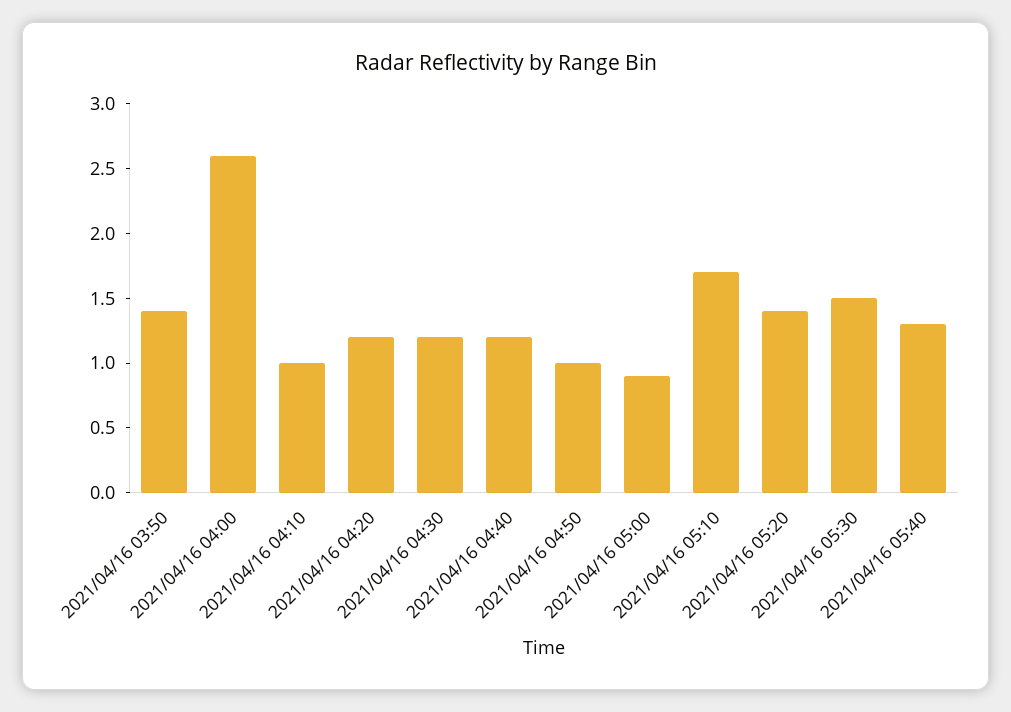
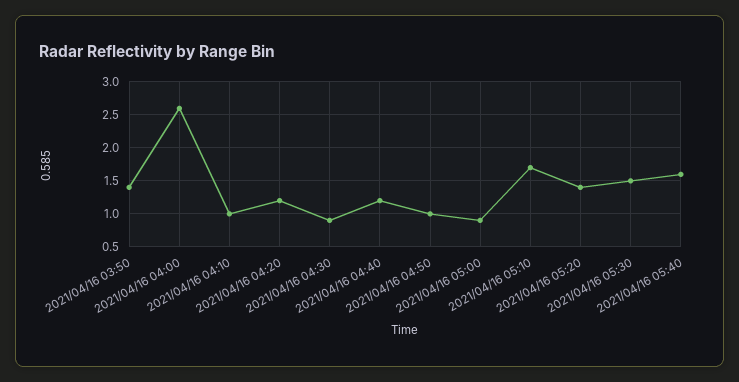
2021/04/16 04:30: 1.2 -> 0.9
2021/04/16 05:40: 1.3 -> 1.6

